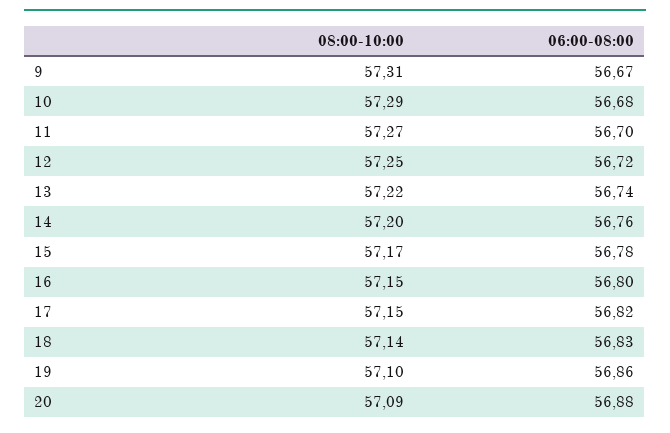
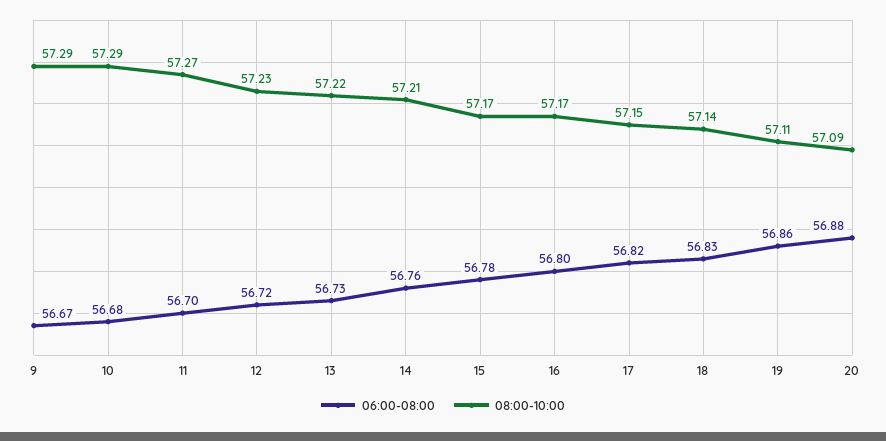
08:00-10:00, 9: 57.31 -> 57.29
08:00-10:00, 12: 57.25 -> 57.23
06:00-08:00, 13: 56.74 -> 56.73
08:00-10:00, 14: 57.2 -> 57.21
08:00-10:00, 16: 57.15 -> 57.17
08:00-10:00, 19: 57.1 -> 57.11

